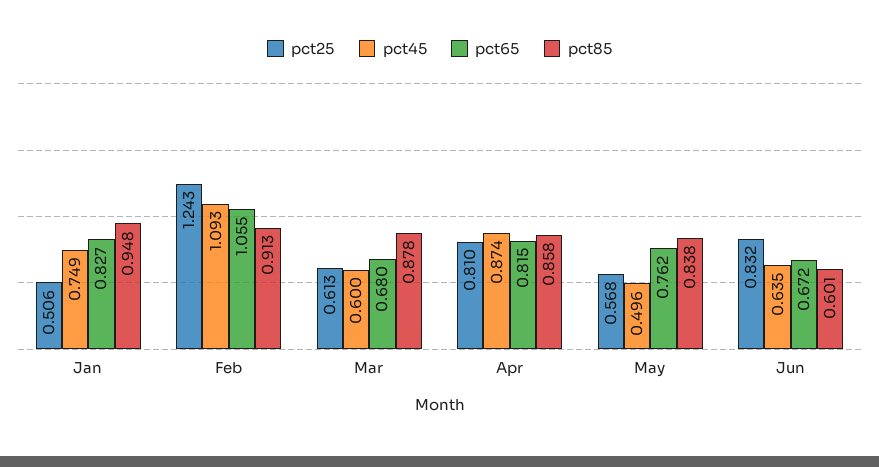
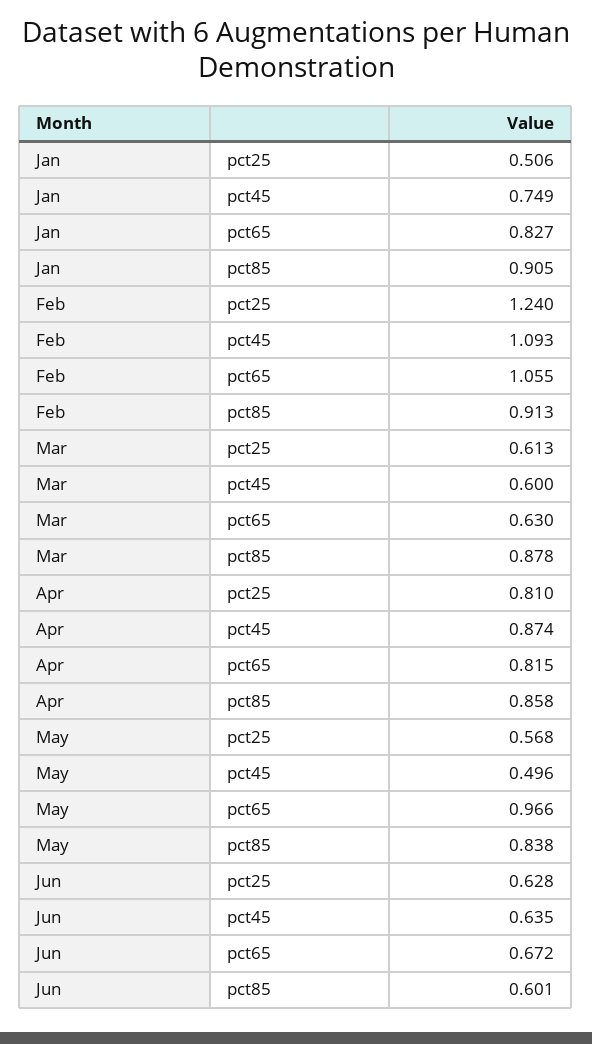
pct85, Jan: 0.948 -> 0.905
pct25, Feb: 1.243 -> 1.24
pct65, Mar: 0.68 -> 0.63
pct65, May: 0.762 -> 0.966
pct25, Jun: 0.832 -> 0.628

